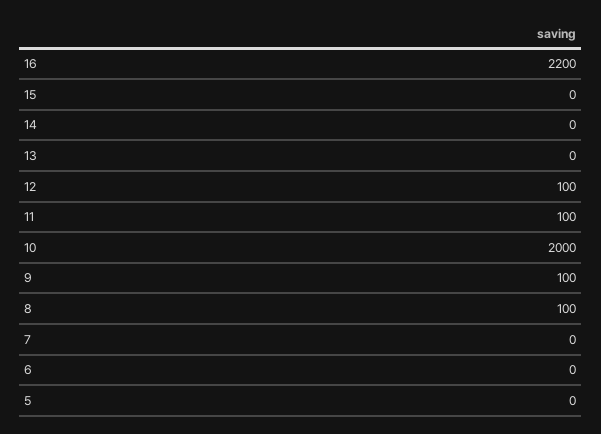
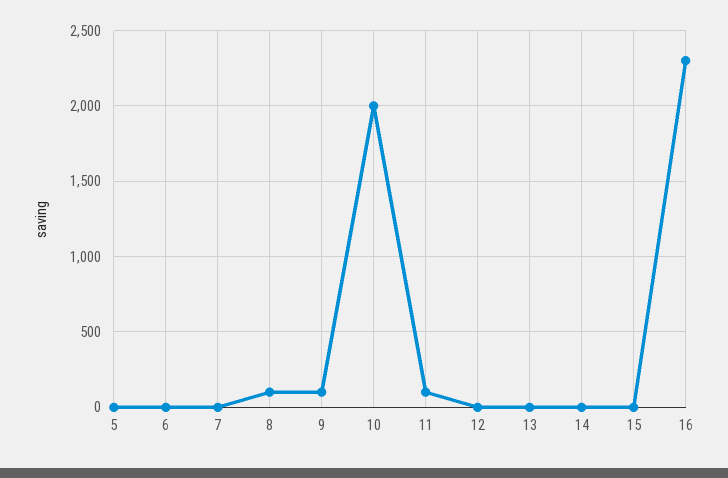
16: 2200 -> 2300
12: 100 -> 0

